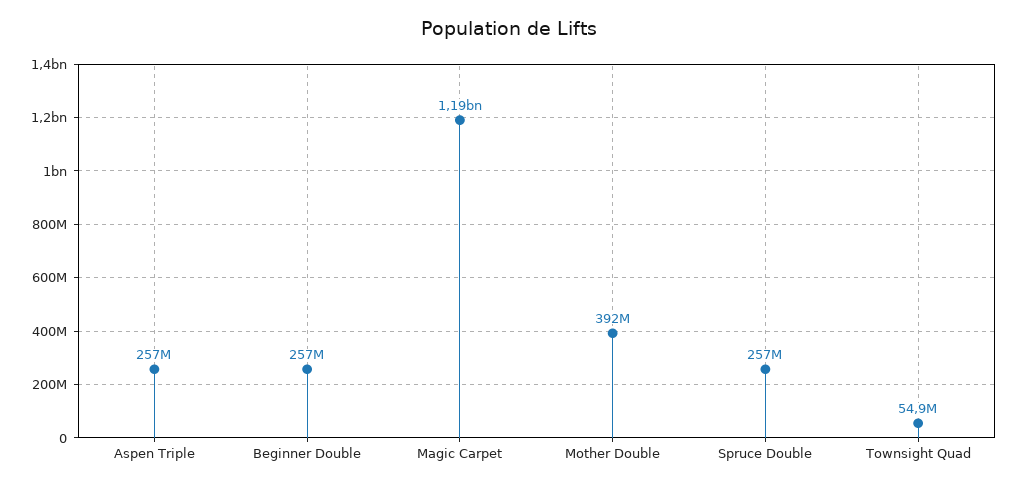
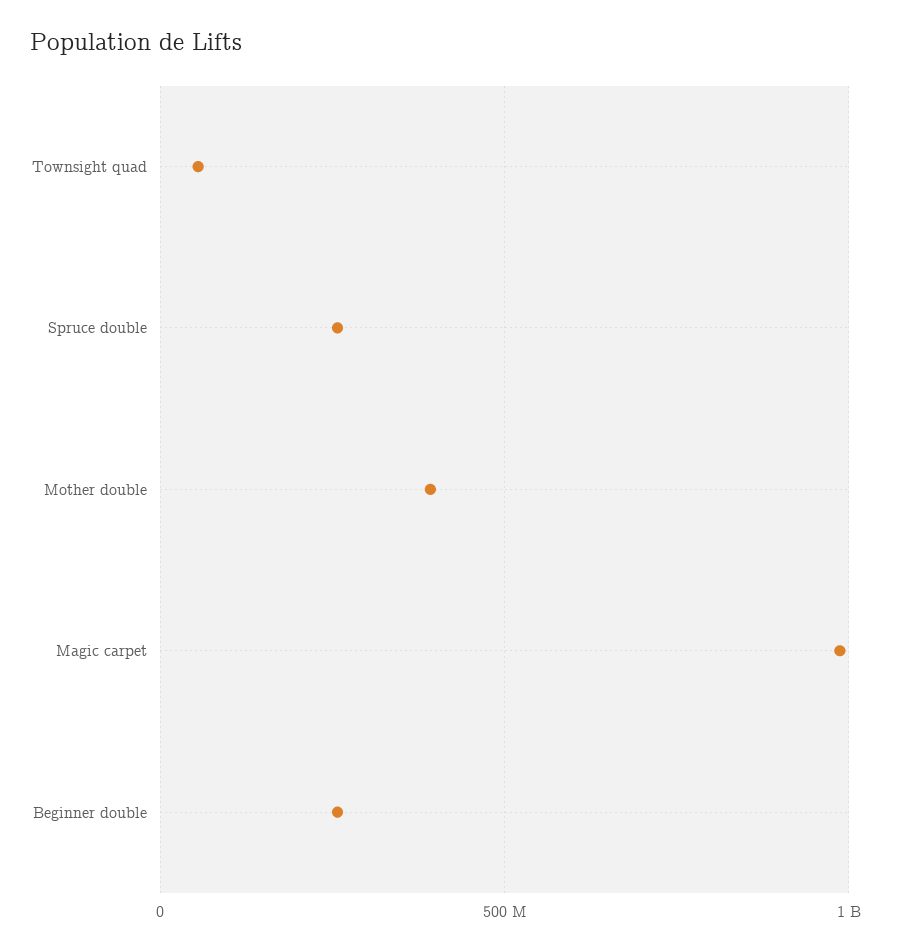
Aspen Triple: 257000000 -> none
Magic Carpet: 1190000000 -> 1000000000

